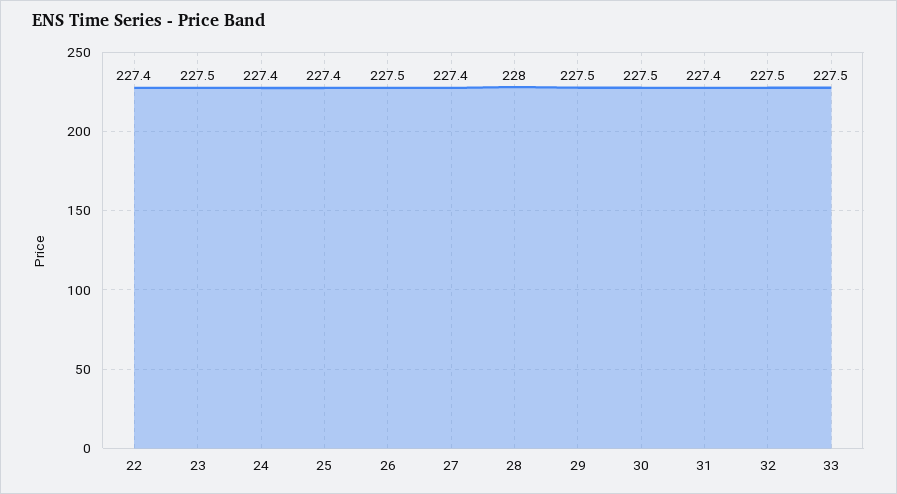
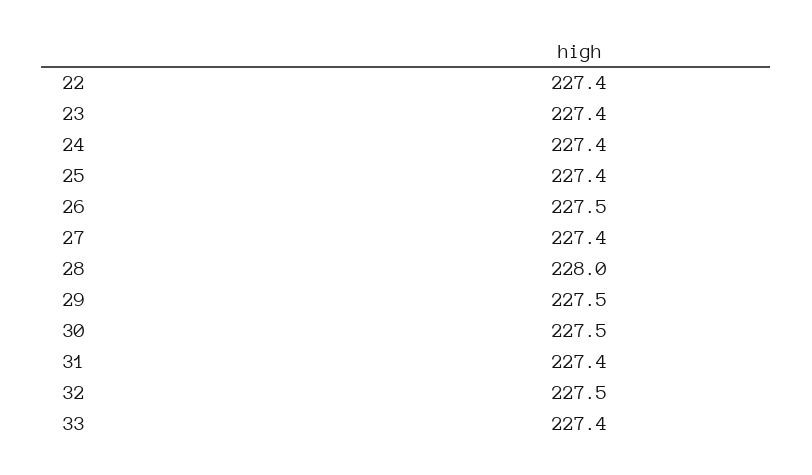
23: 227.5 -> 227.4
33: 227.5 -> 227.4

